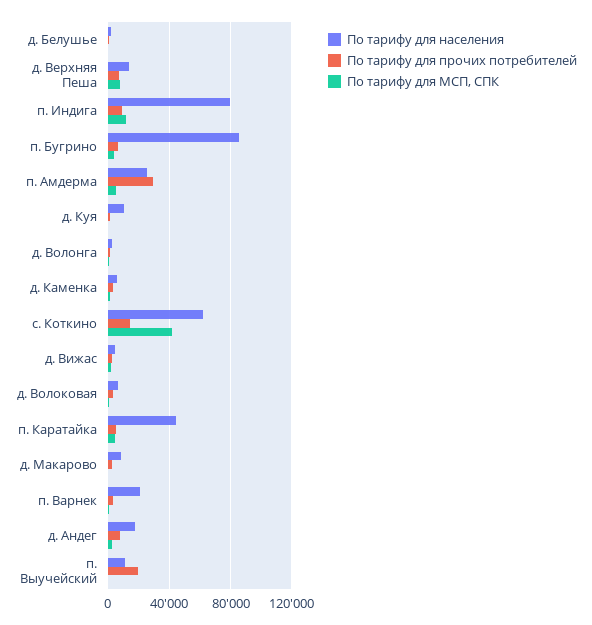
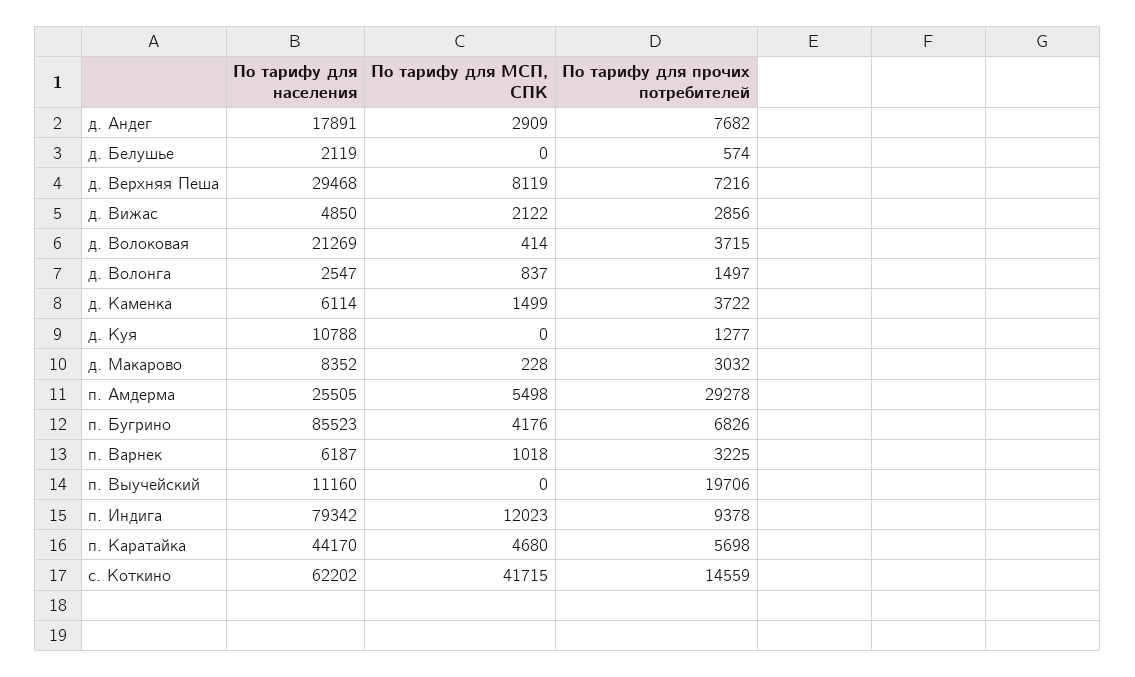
По тарифу для населения, д. Верхняя Пеша: 15000 -> 29468
По тарифу для населения, д. Волоковая: 5000 -> 21269
По тарифу для населения, п. Варнек: 20000 -> 6187

